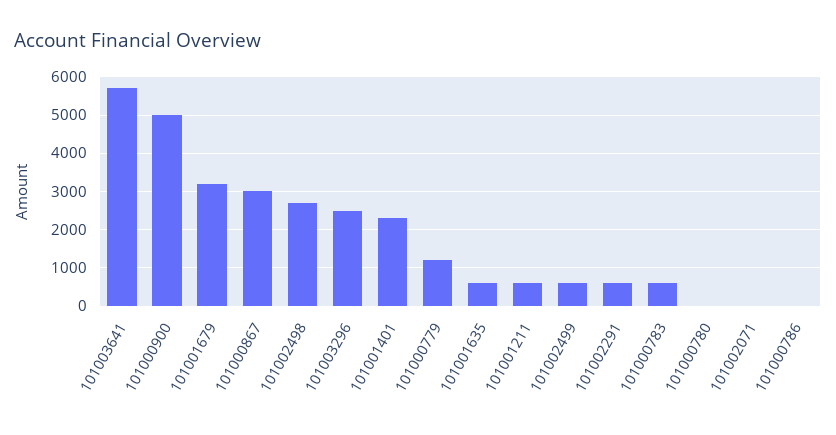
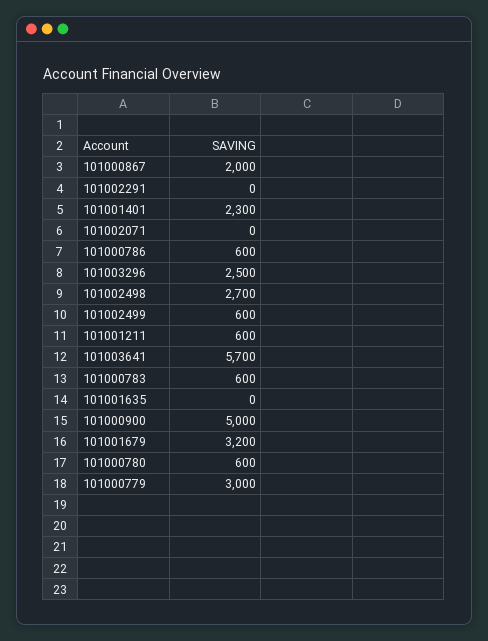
101000867: 3000 -> 2000
101000779: 1200 -> 3000
101001635: 600 -> 0
101002291: 600 -> 0
101000780: 0 -> 600
101000786: 0 -> 600

